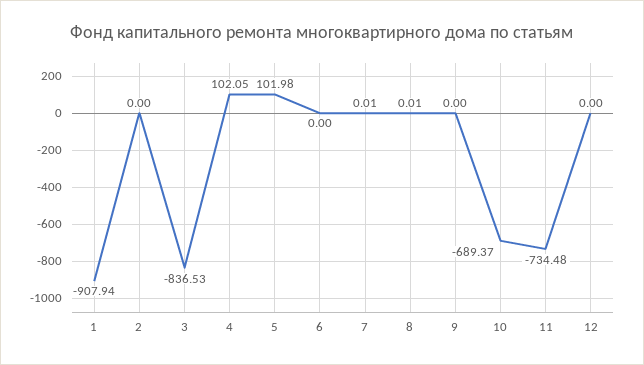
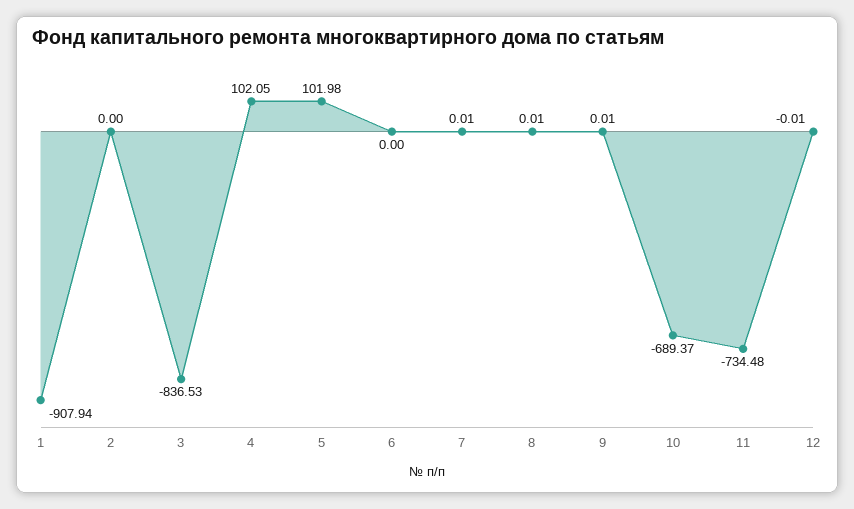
9: 0 -> 0.01
12: 0 -> -0.01

